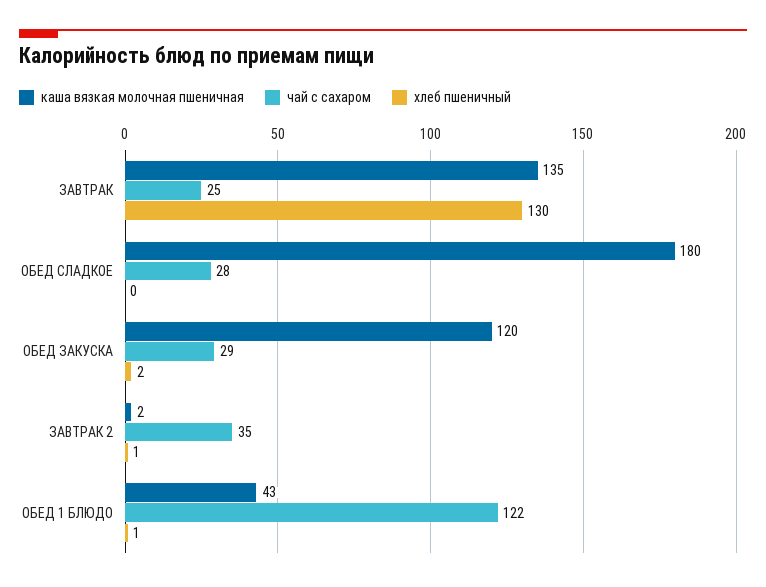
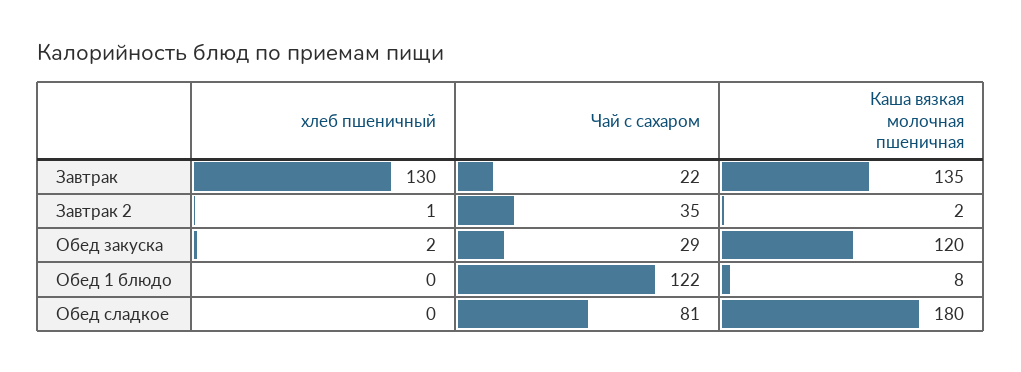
чай с сахаром, ЗАВТРАК: 25 -> 22
чай с сахаром, ОБЕД СЛАДКОЕ: 28 -> 81
каша вязкая молочная пшеничная, ОБЕД 1 БЛЮДО: 43 -> 8
хлеб пшеничный, ОБЕД 1 БЛЮДО: 1 -> 0

